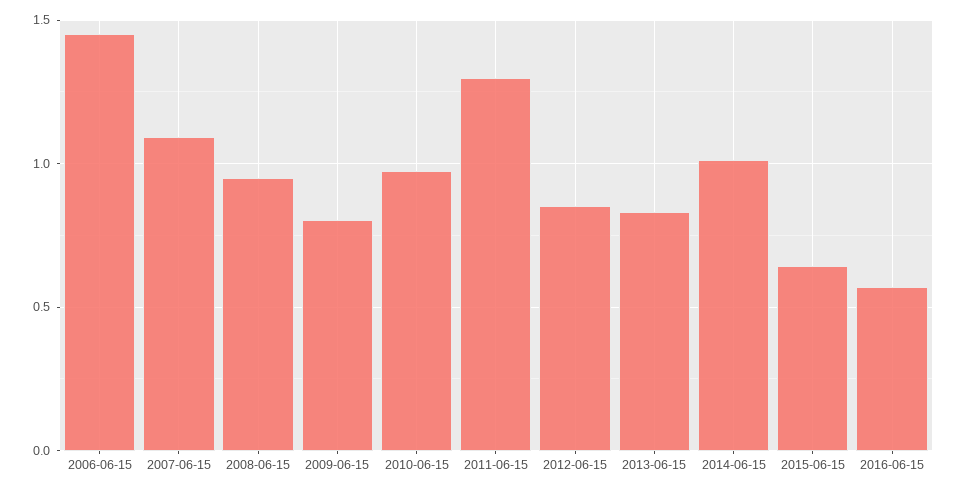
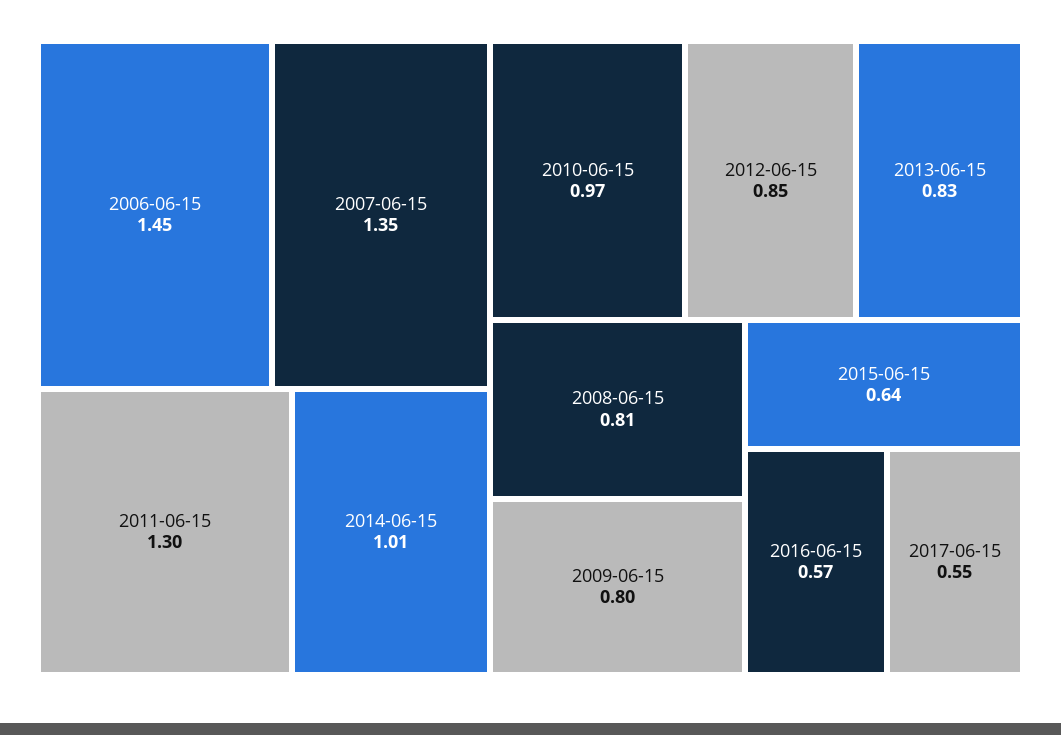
2007-06-15: 1.1 -> 1.35
2008-06-15: 0.95 -> 0.81
2017-06-15: none -> 0.55

